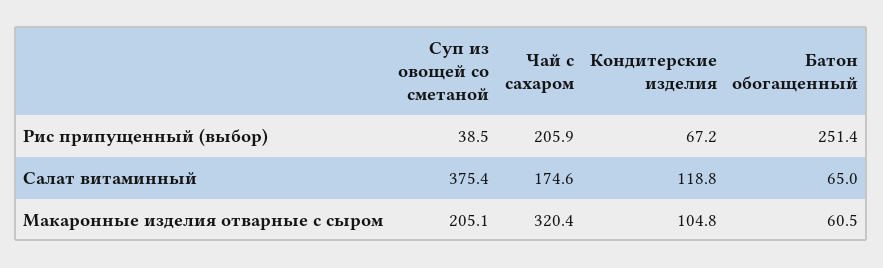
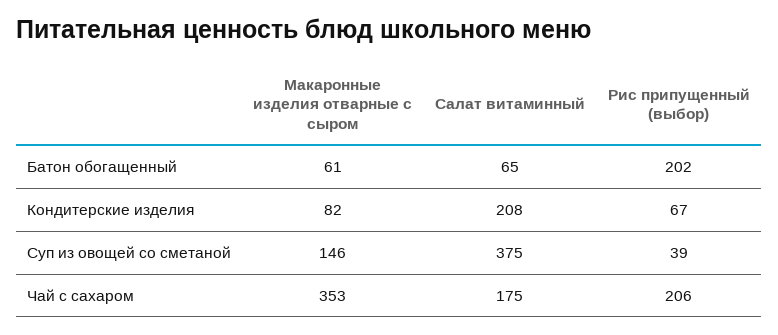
Батон обогащенный, Рис припущенный (выбор): 251.4 -> 202
Кондитерские изделия, Салат витаминный: 118.8 -> 208
Суп из овощей со сметаной, Макаронные изделия отварные с сыром: 205.1 -> 146
Чай с сахаром, Макаронные изделия отварные с сыром: 320.4 -> 353
Кондитерские изделия, Макаронные изделия отварные с сыром: 104.8 -> 82

